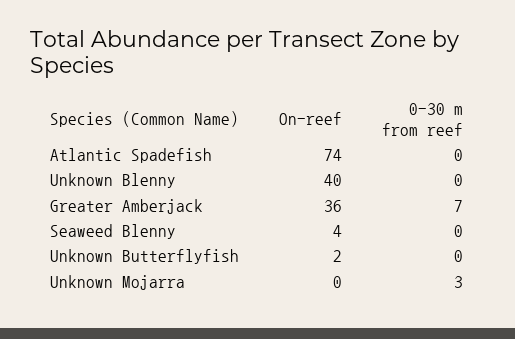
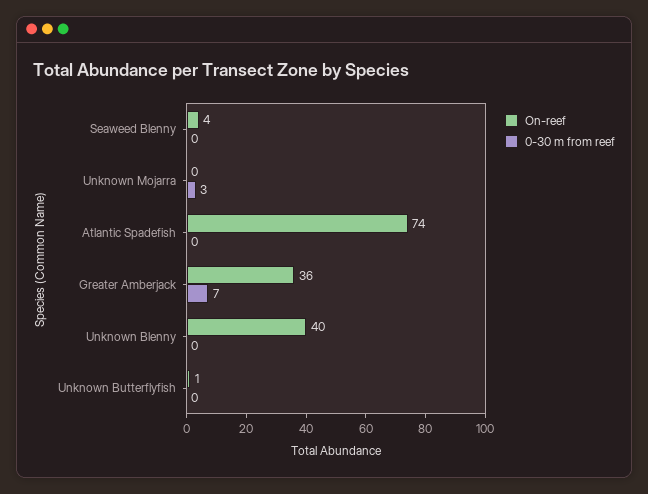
On-reef, Unknown Butterflyfish: 2 -> 1

